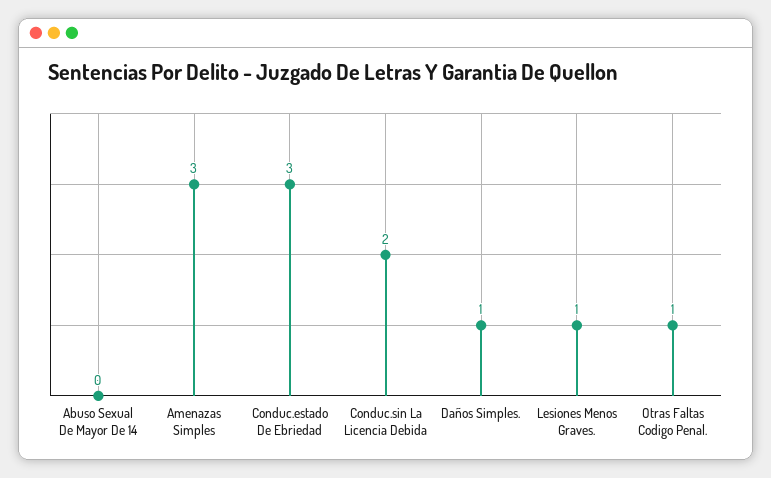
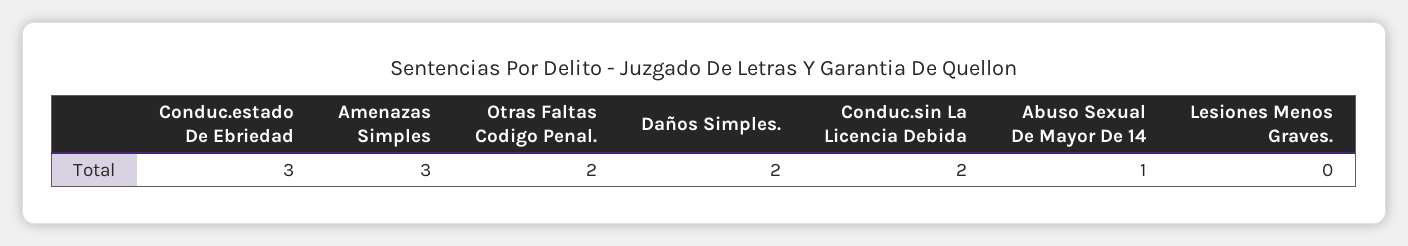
Abuso Sexual De Mayor De 14: 0 -> 1
Daños Simples.: 1 -> 2
Lesiones Menos Graves.: 1 -> 0
Otras Faltas Codigo Penal.: 1 -> 2

